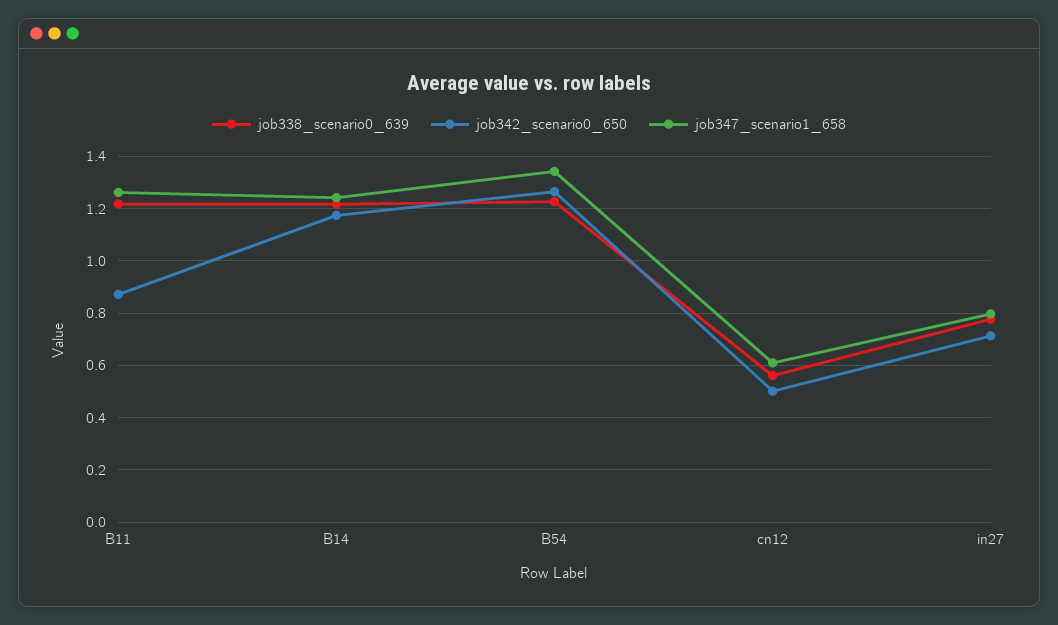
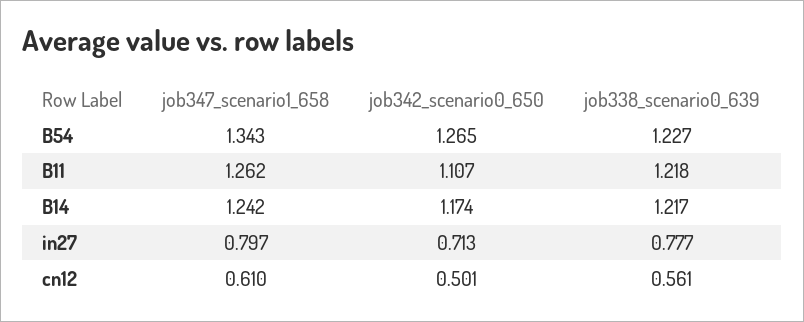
job342_scenario0_650, B11: 0.875 -> 1.107

